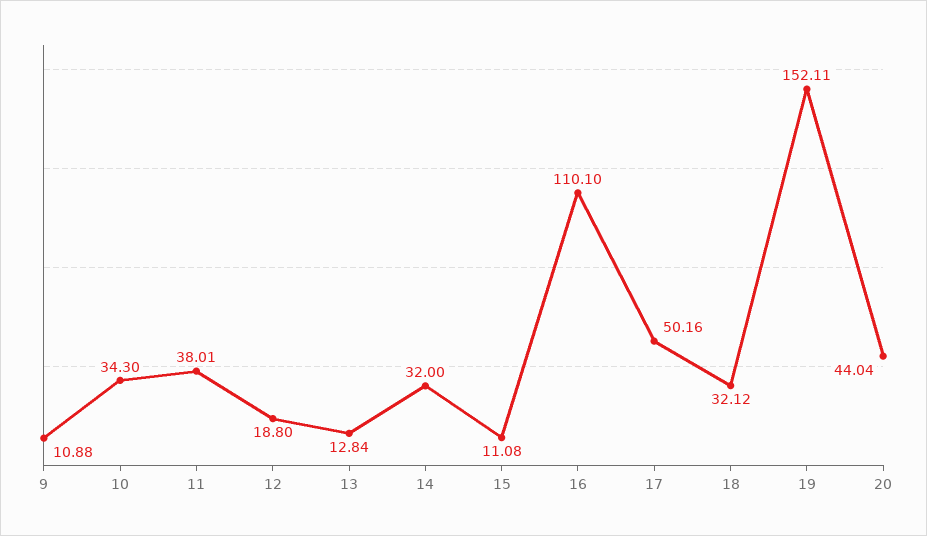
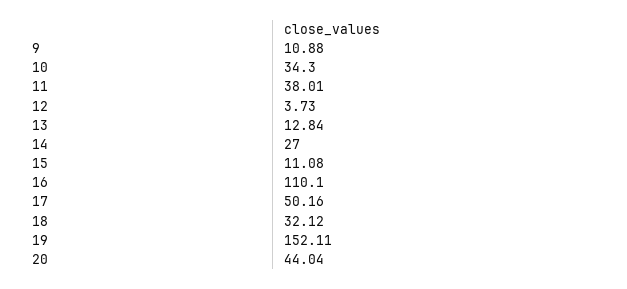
12: 18.8 -> 3.73
14: 32 -> 27

